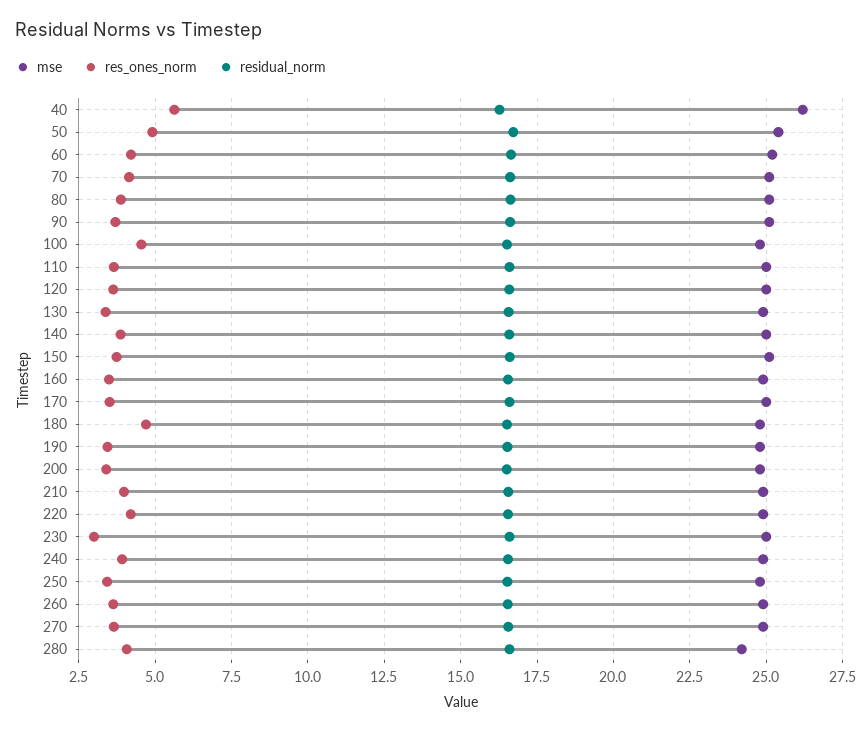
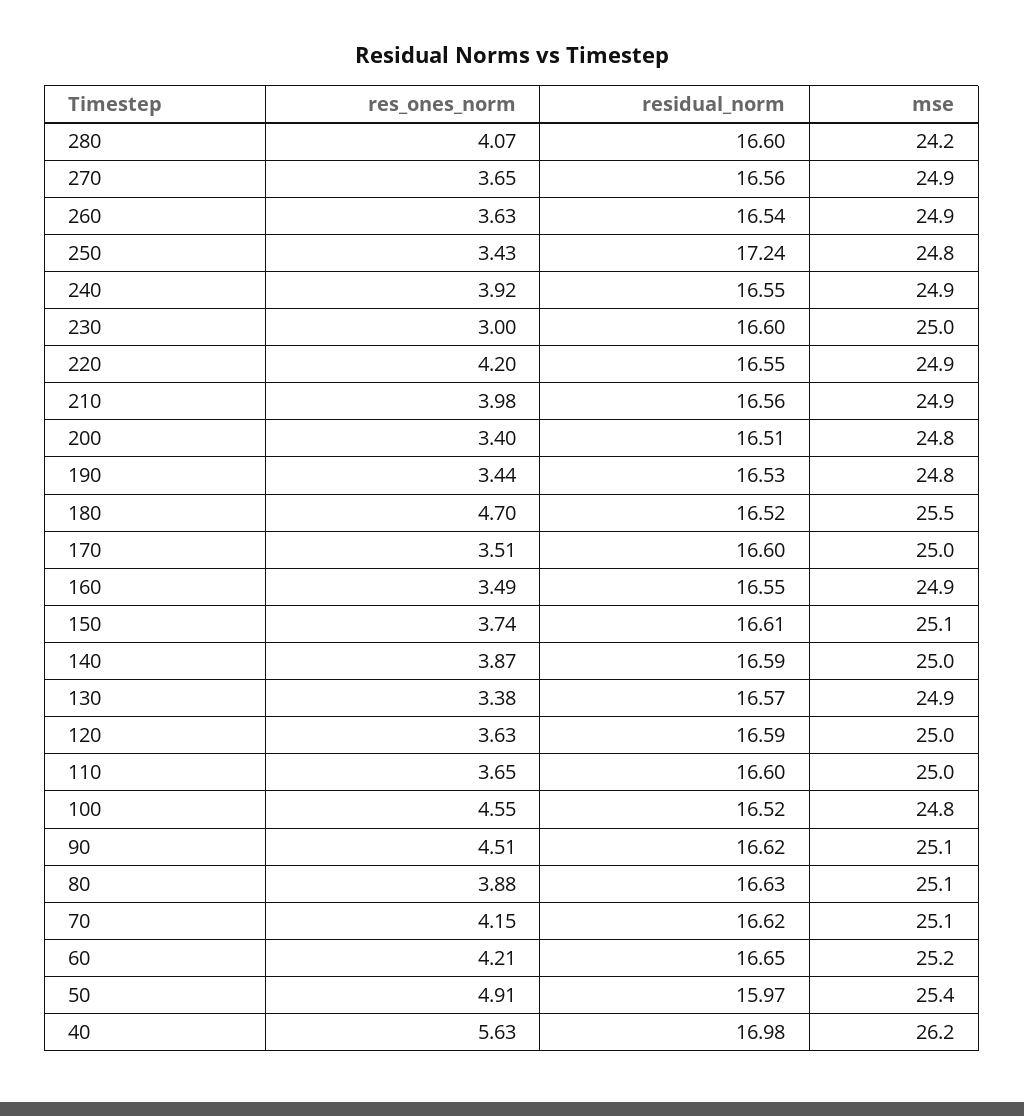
residual_norm, 40: 16.25 -> 16.98
residual_norm, 50: 16.75 -> 15.97
res_ones_norm, 90: 3.75 -> 4.51
mse, 180: 24.75 -> 25.5
residual_norm, 250: 16.5 -> 17.24

